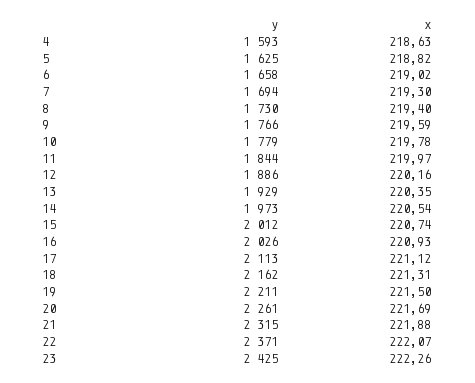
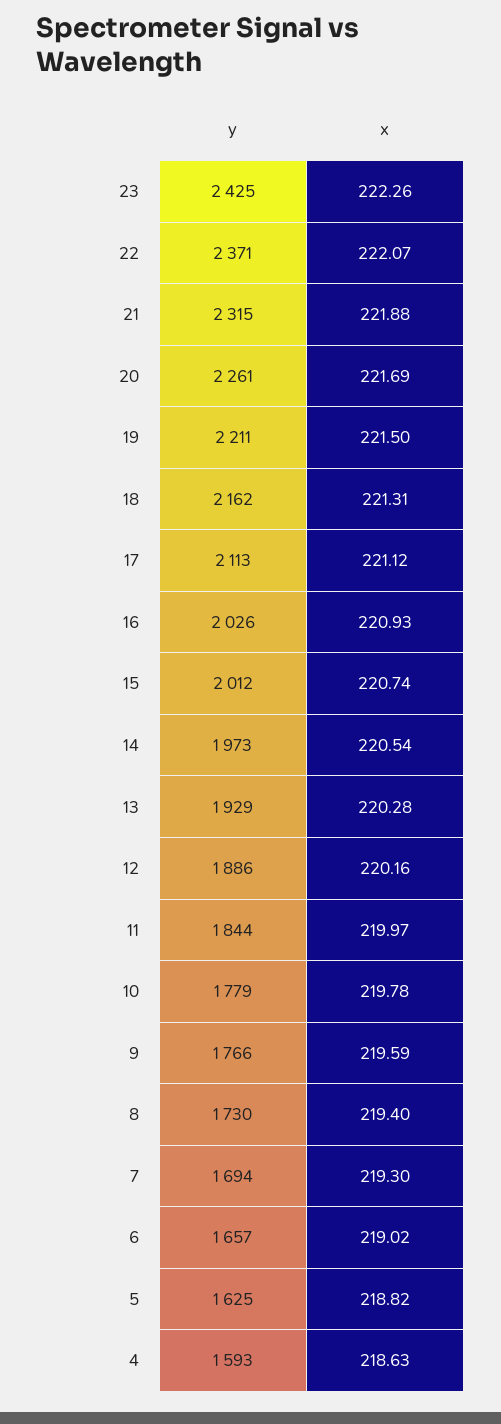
y, 6: 1658 -> 1657
x, 13: 220.35 -> 220.28

